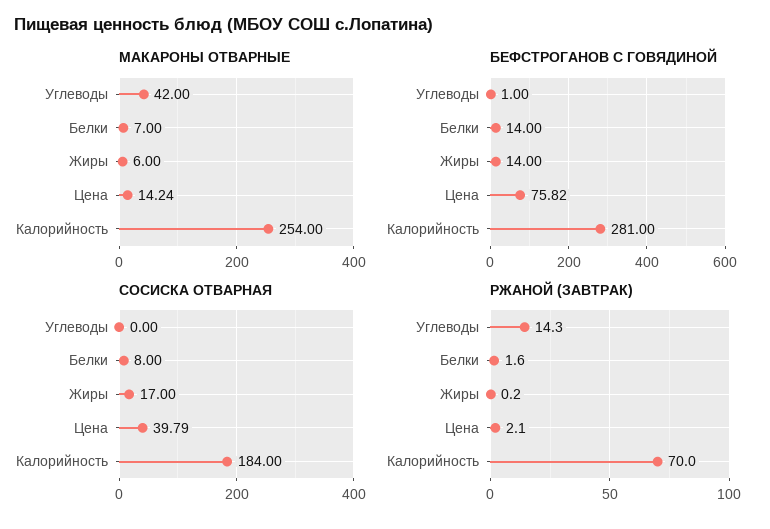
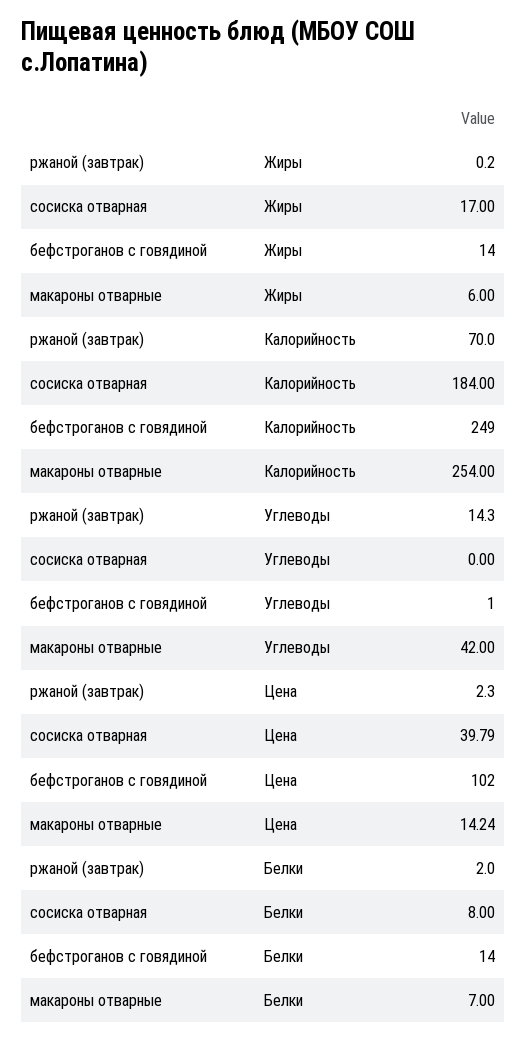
БЕФСТРОГАНОВ С ГОВЯДИНОЙ, Цена: 75.82 -> 102
БЕФСТРОГАНОВ С ГОВЯДИНОЙ, Калорийность: 281 -> 249
РЖАНОЙ (ЗАВТРАК), Белки: 1.6 -> 2
РЖАНОЙ (ЗАВТРАК), Цена: 2.1 -> 2.3

